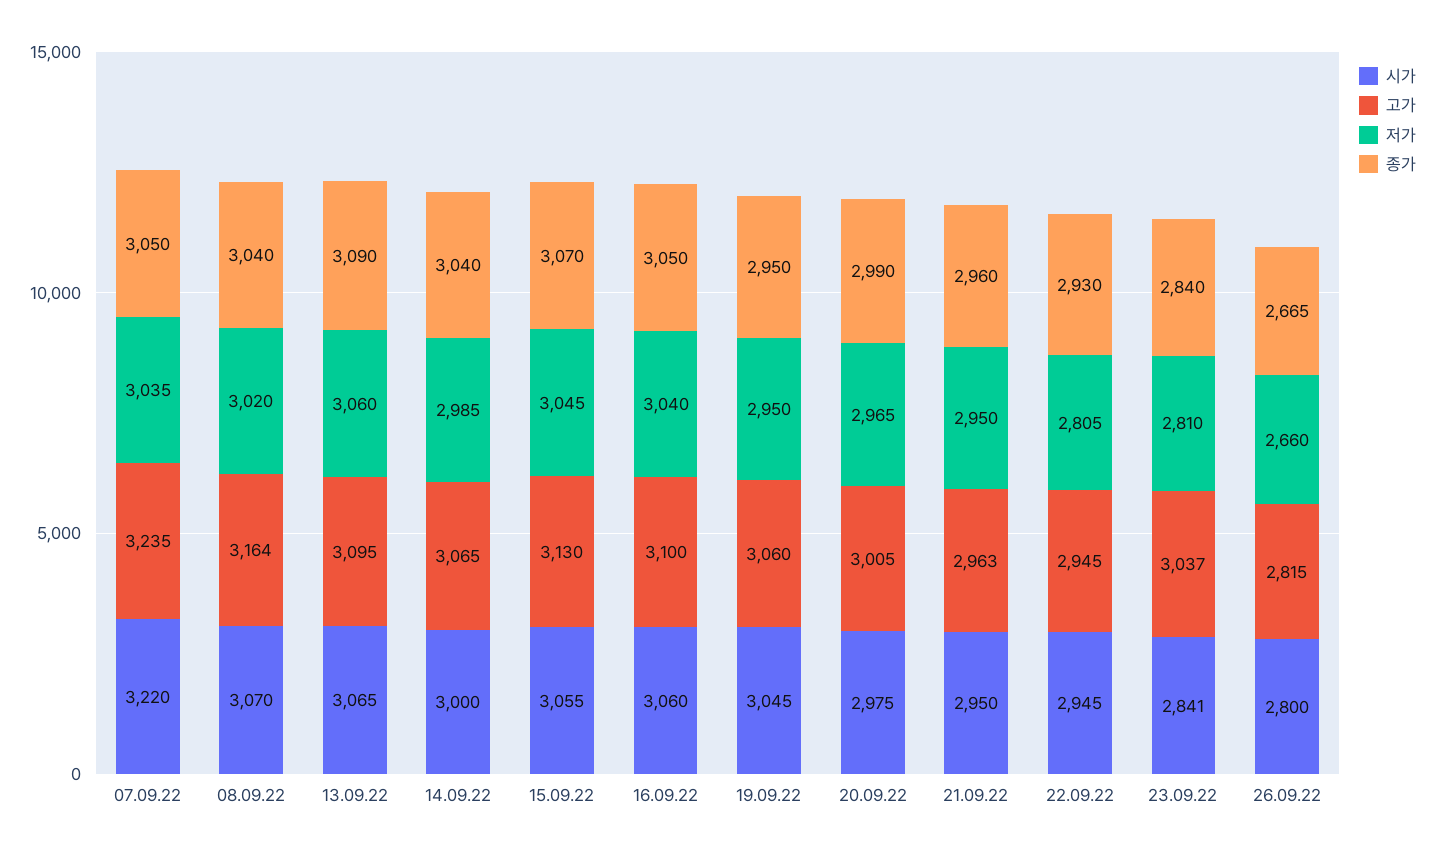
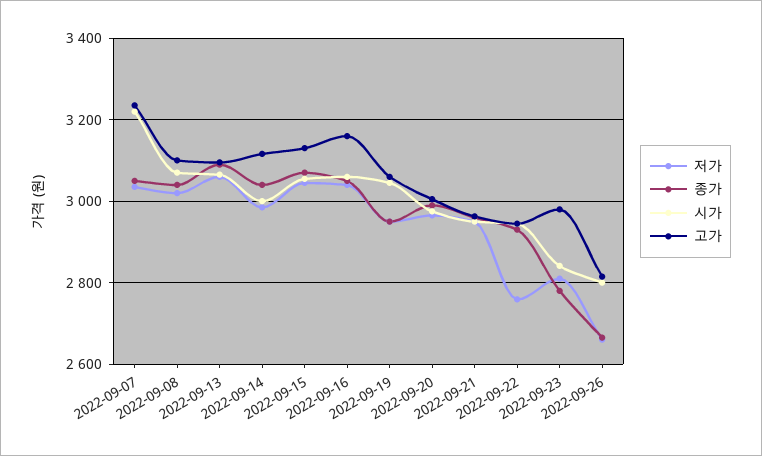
고가, 08.09.22: 3164 -> 3100
고가, 14.09.22: 3065 -> 3120
고가, 16.09.22: 3100 -> 3160
저가, 22.09.22: 2805 -> 2760
고가, 23.09.22: 3037 -> 2980
종가, 23.09.22: 2840 -> 2780

